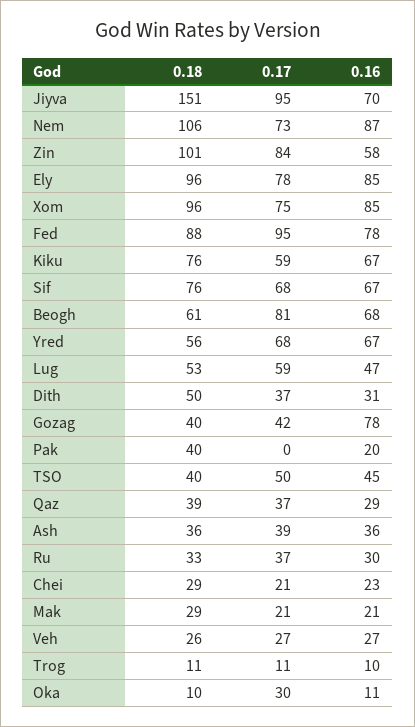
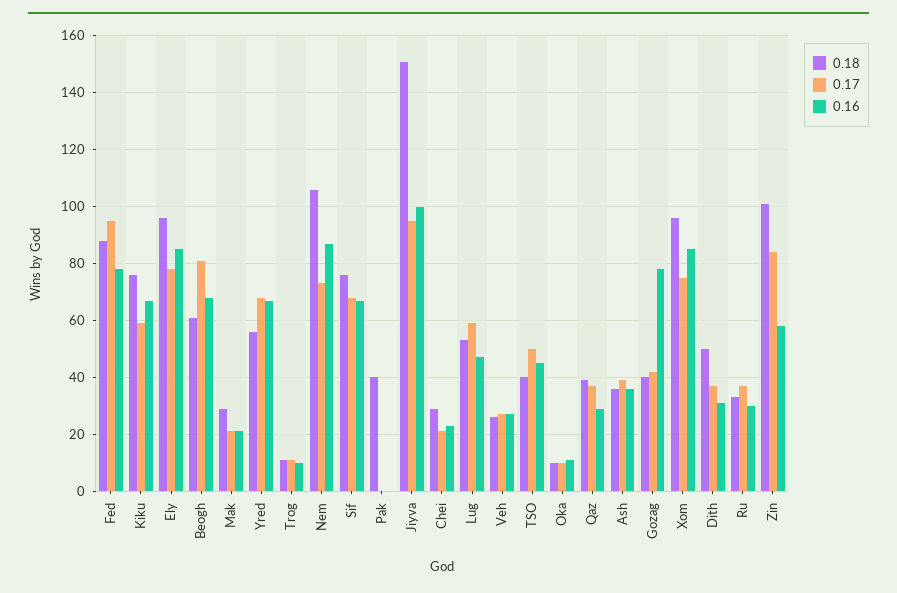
0.16, Jiyva: 70 -> 100
0.16, Pak: 20 -> 0
0.17, Oka: 30 -> 10

